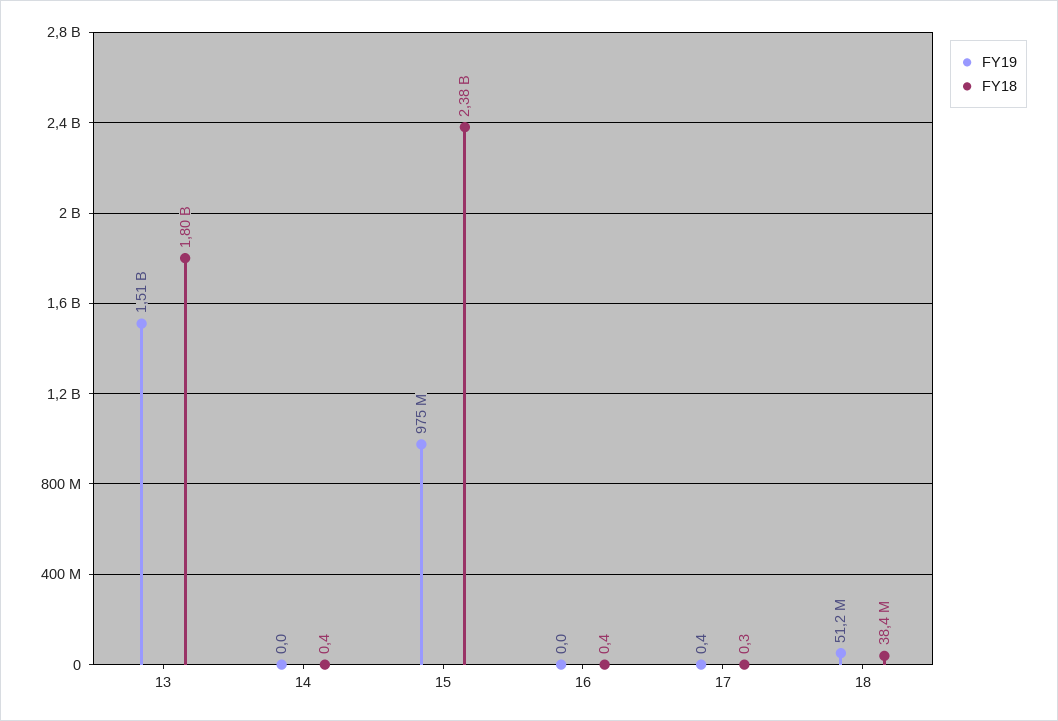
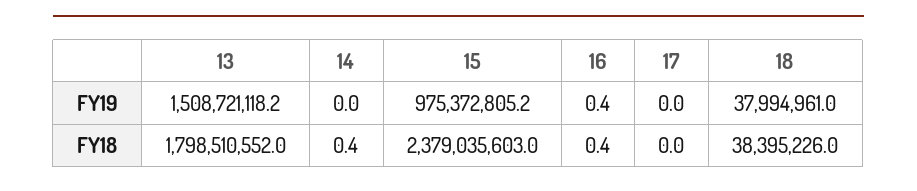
FY19, 16: 0 -> 0.4
FY19, 17: 0.4 -> 0
FY18, 17: 0.3 -> 0
FY19, 18: 51200000 -> 37994961

